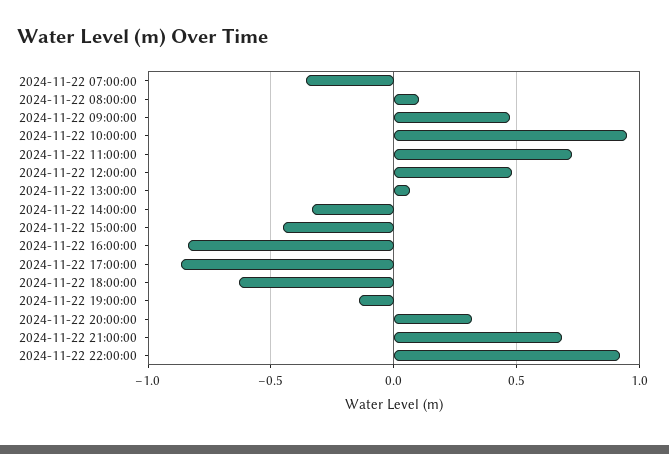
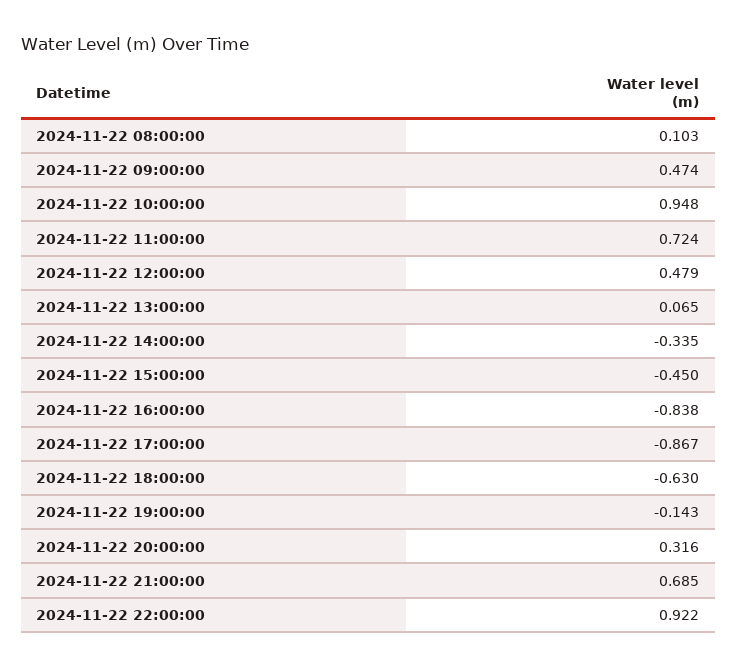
2024-11-22 07:00:00: -0.35 -> none

